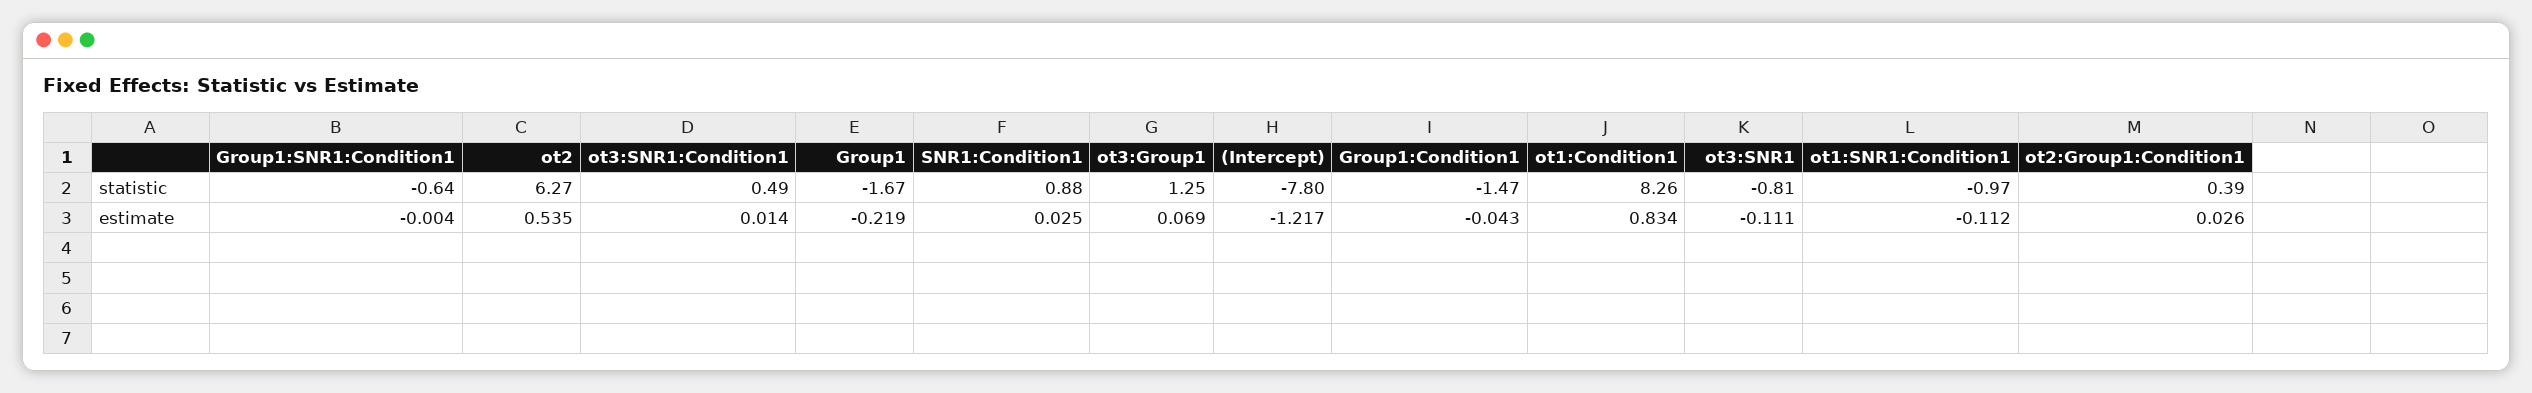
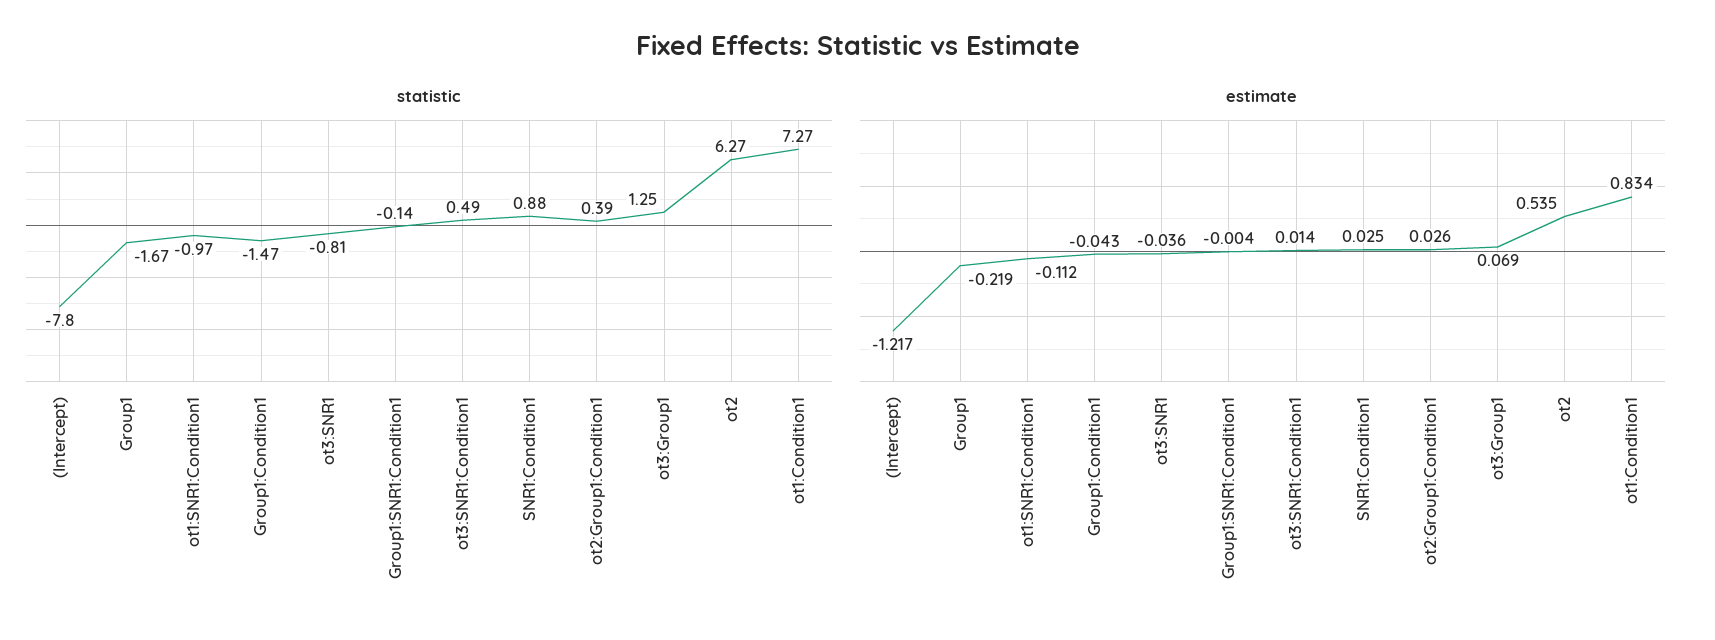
statistic, Group1:SNR1:Condition1: -0.64 -> -0.14
statistic, ot1:Condition1: 8.26 -> 7.27
estimate, ot3:SNR1: -0.111 -> -0.036

